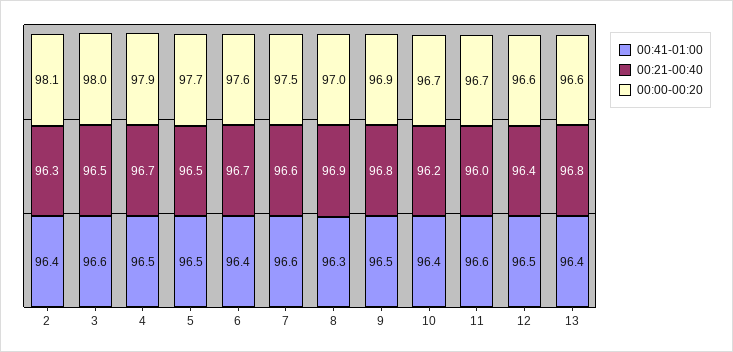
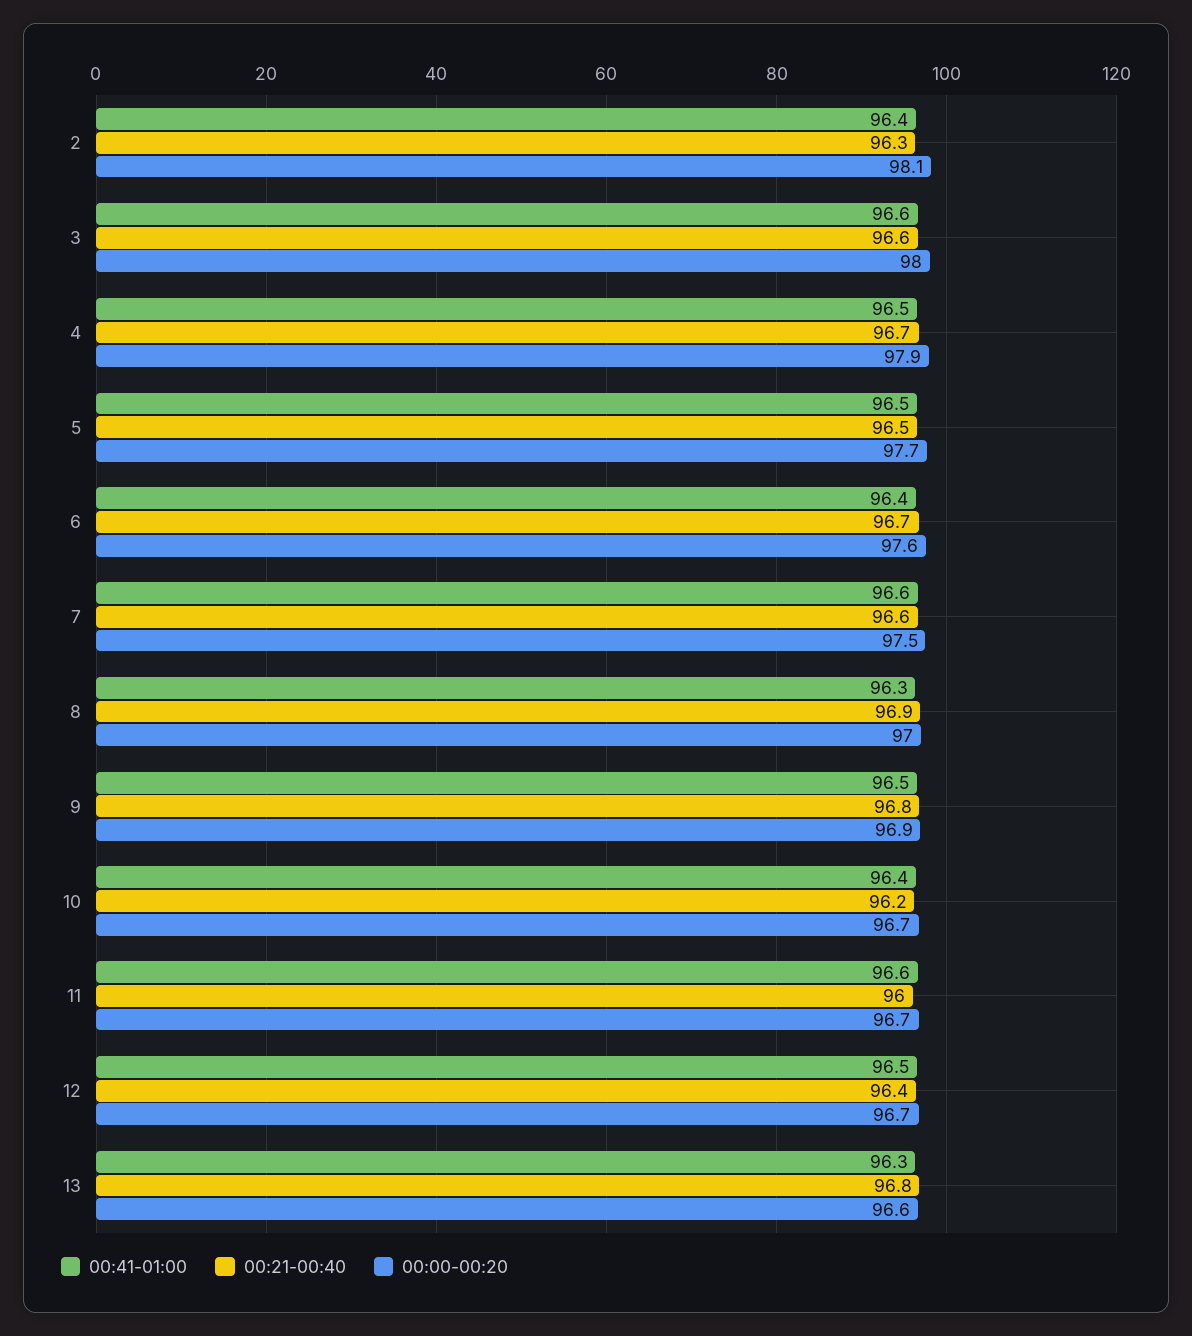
00:21-00:40, 3: 96.5 -> 96.6
00:00-00:20, 12: 96.6 -> 96.7
00:41-01:00, 13: 96.4 -> 96.3

